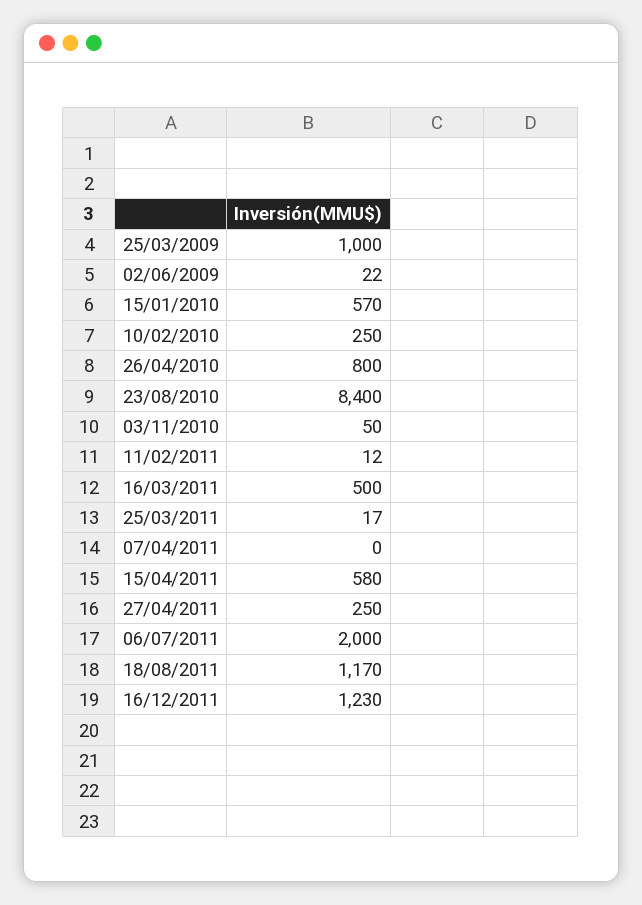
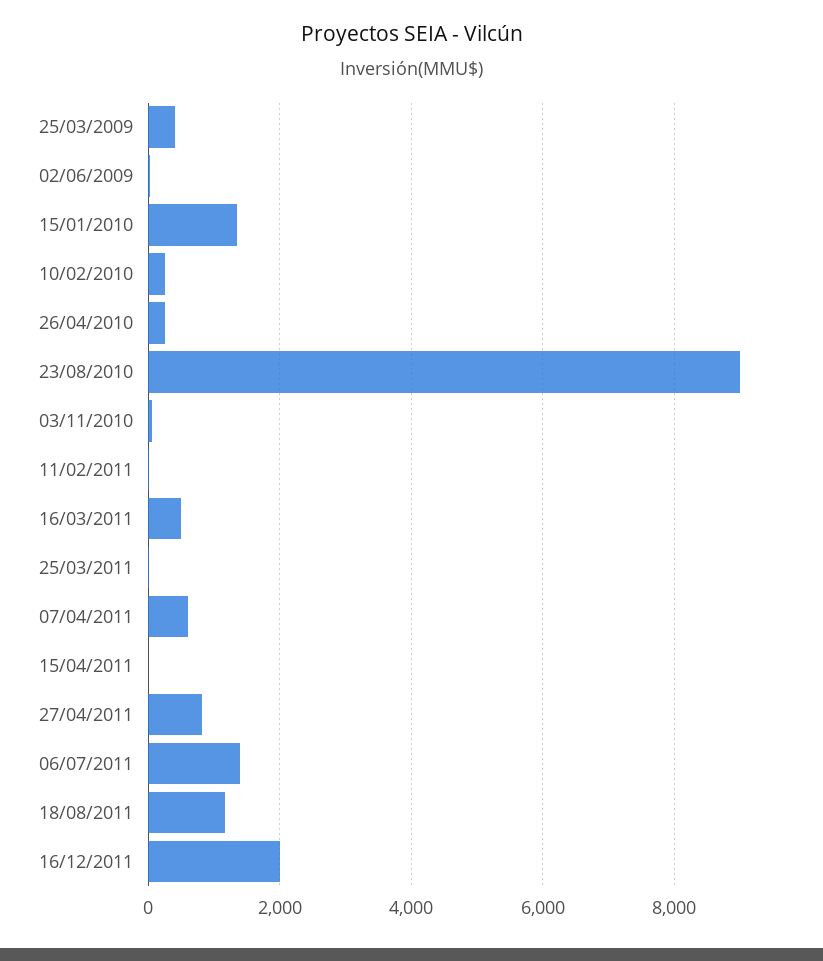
25/03/2009: 1000 -> 400
15/01/2010: 570 -> 1400
26/04/2010: 800 -> 200
23/08/2010: 8400 -> 9000
07/04/2011: 0 -> 600
15/04/2011: 580 -> 0
27/04/2011: 250 -> 800
06/07/2011: 2000 -> 1400
16/12/2011: 1230 -> 2000

